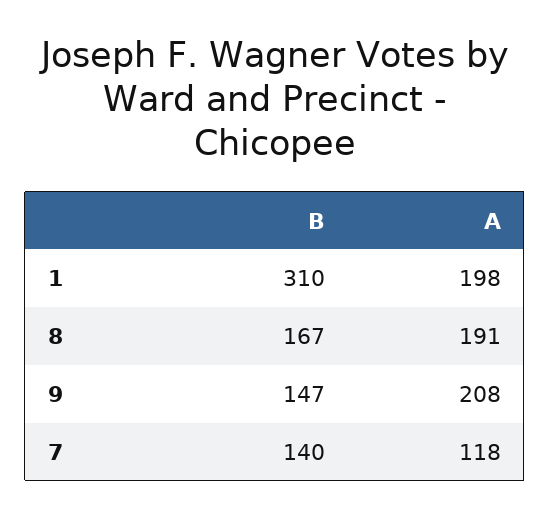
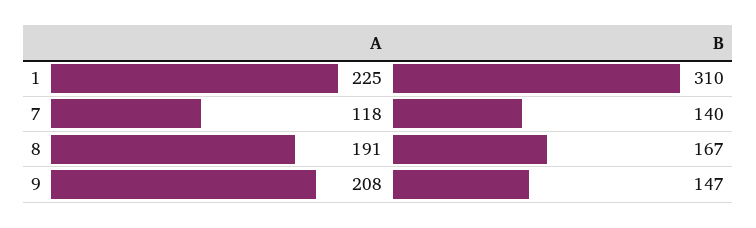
A, 1: 198 -> 225

